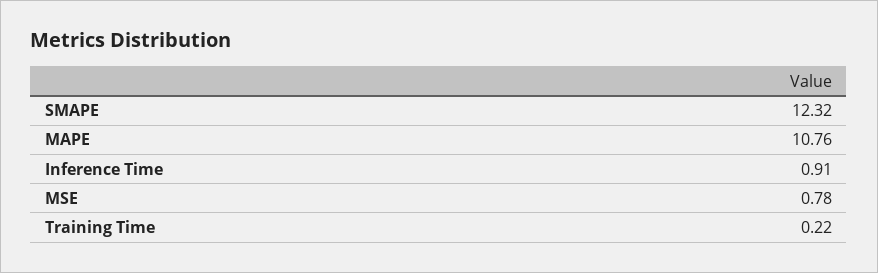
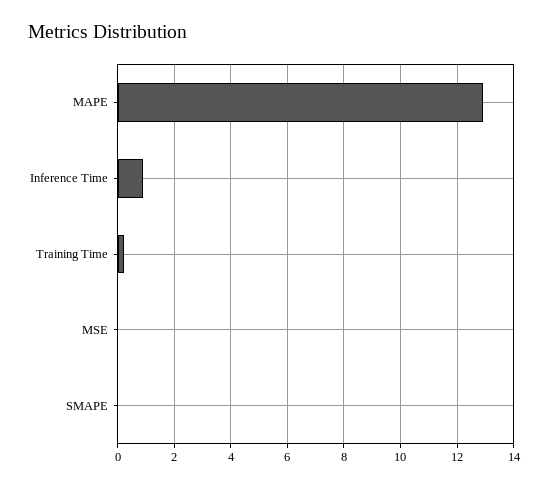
SMAPE: 12.32 -> 0
MAPE: 10.76 -> 13
MSE: 0.78 -> 0

